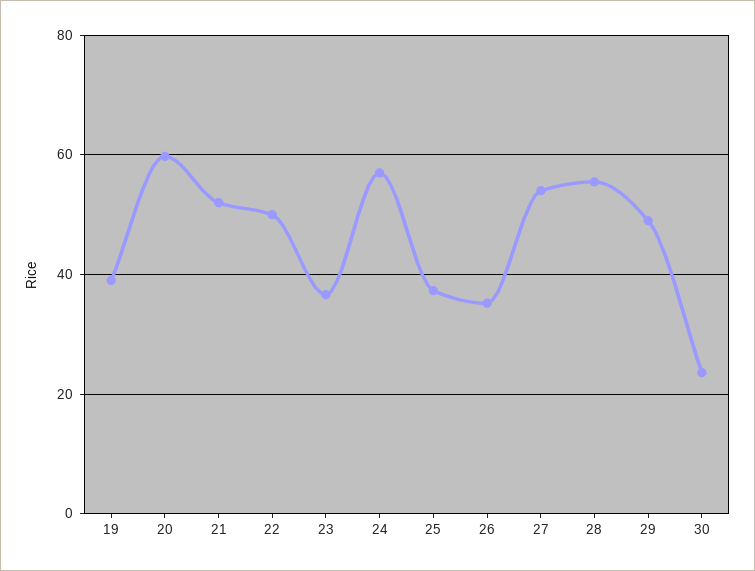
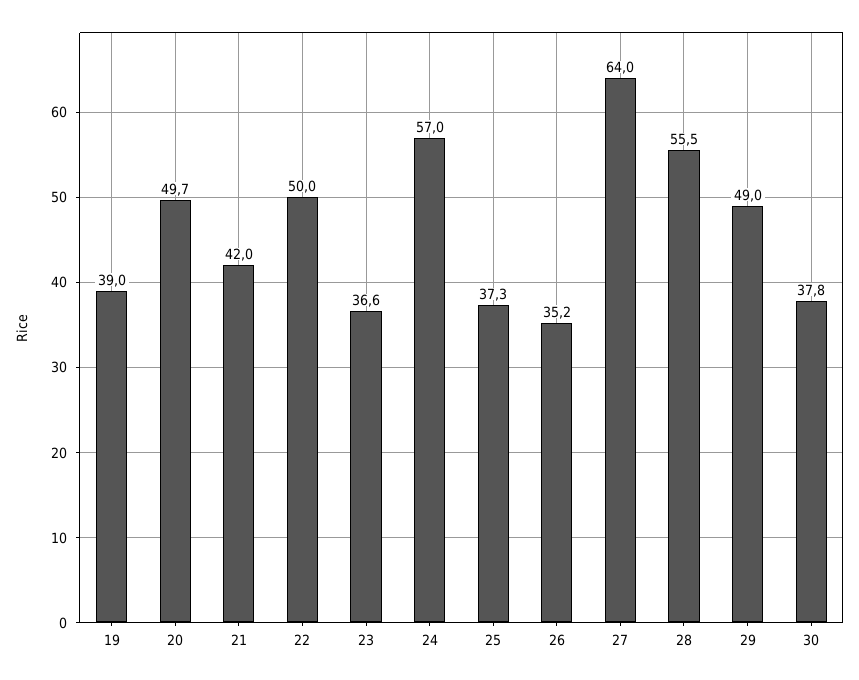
20: 60 -> 49.7
21: 52 -> 42
27: 54 -> 64
30: 24 -> 37.8

